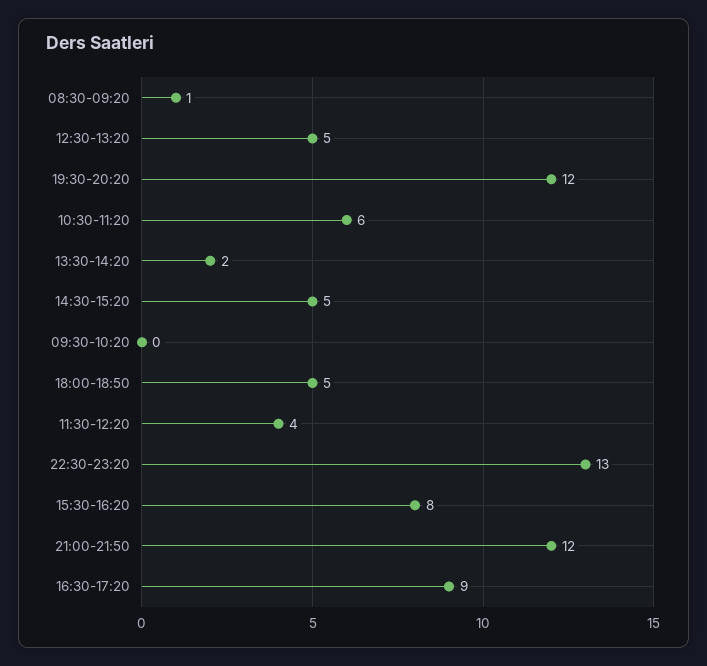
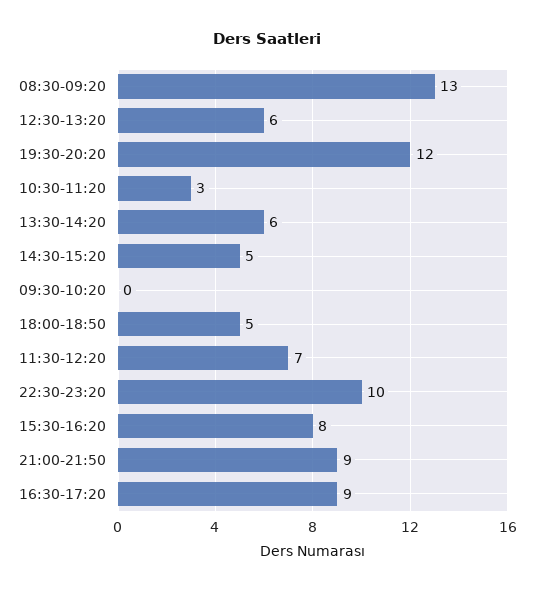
08:30-09:20: 1 -> 13
12:30-13:20: 5 -> 6
10:30-11:20: 6 -> 3
13:30-14:20: 2 -> 6
11:30-12:20: 4 -> 7
22:30-23:20: 13 -> 10
21:00-21:50: 12 -> 9

